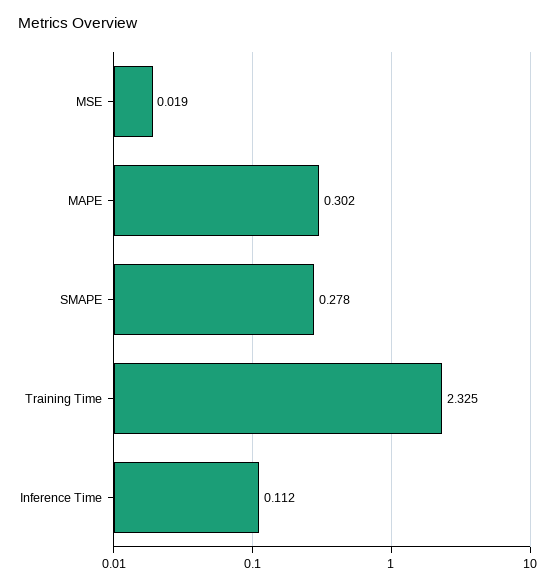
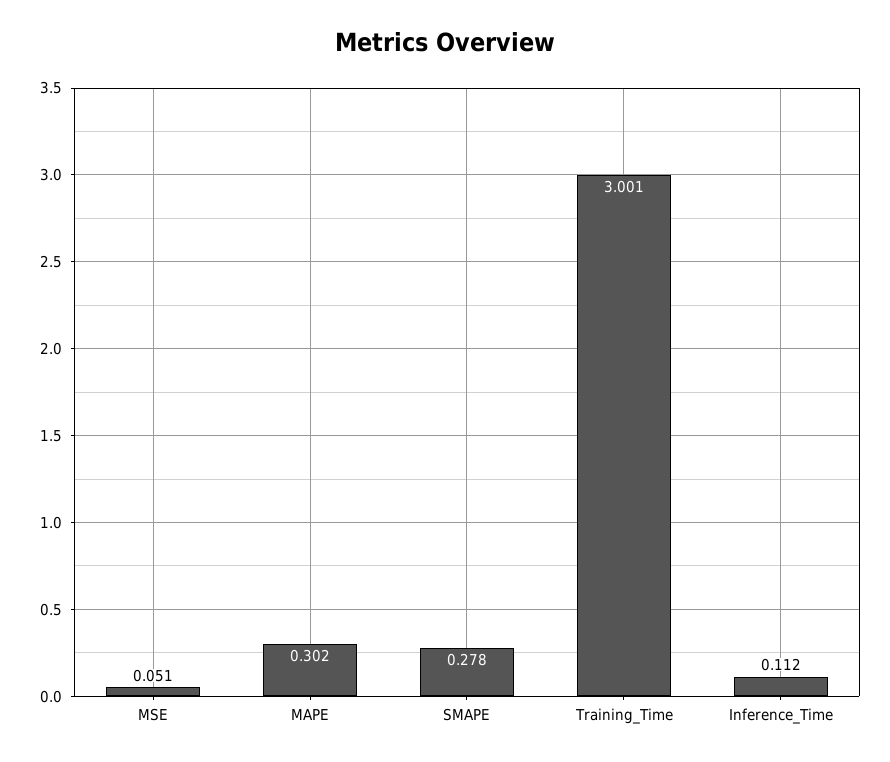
MSE: 0.019 -> 0.051
Training Time: 2.325 -> 3.001

